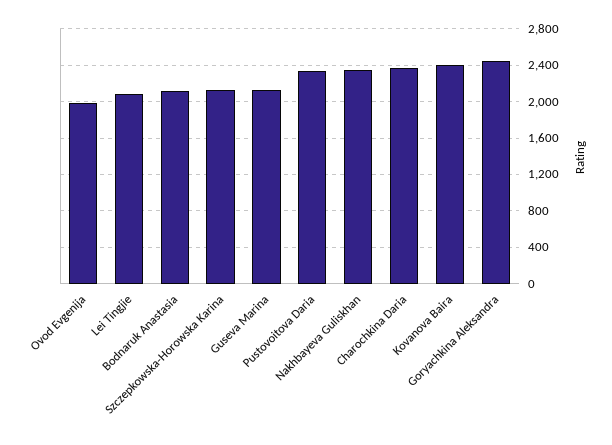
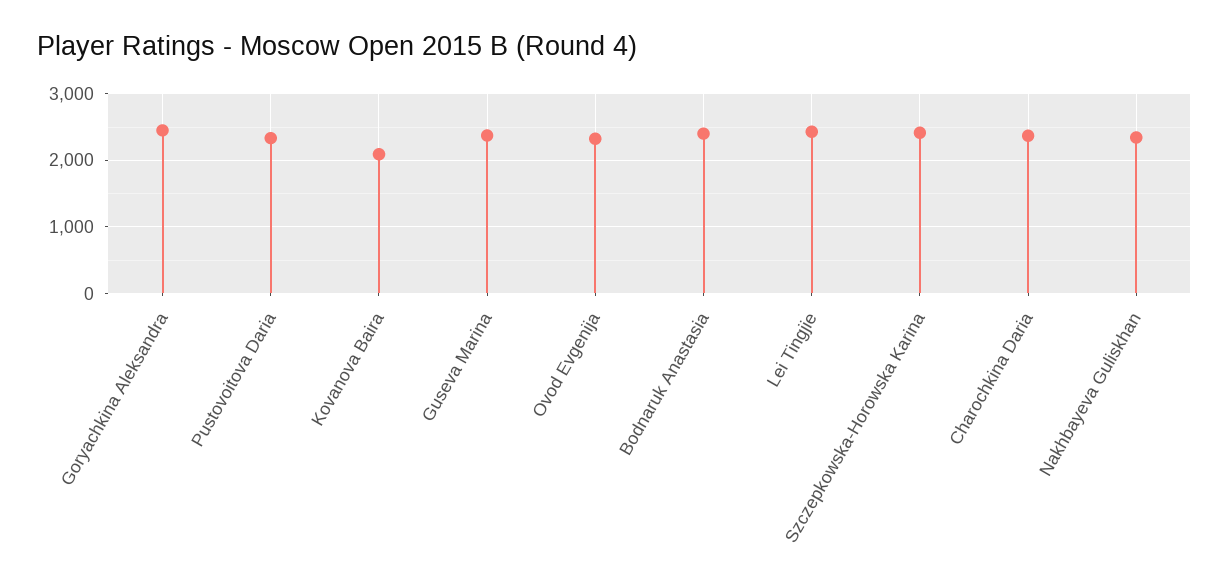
Ovod Evgenija: 2000 -> 2300
Lei Tingjie: 2100 -> 2400
Bodnaruk Anastasia: 2100 -> 2400
Szczepkowska-Horowska Karina: 2100 -> 2400
Guseva Marina: 2100 -> 2400
Kovanova Baira: 2400 -> 2100

